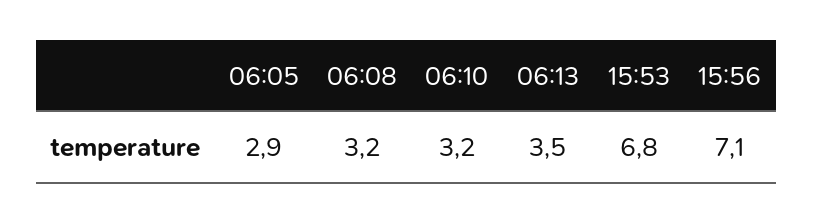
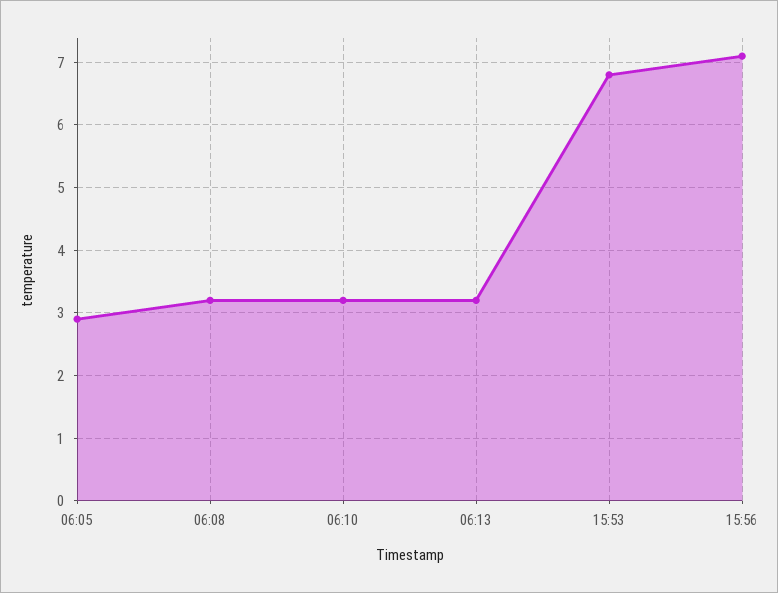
06:13: 3.5 -> 3.2

